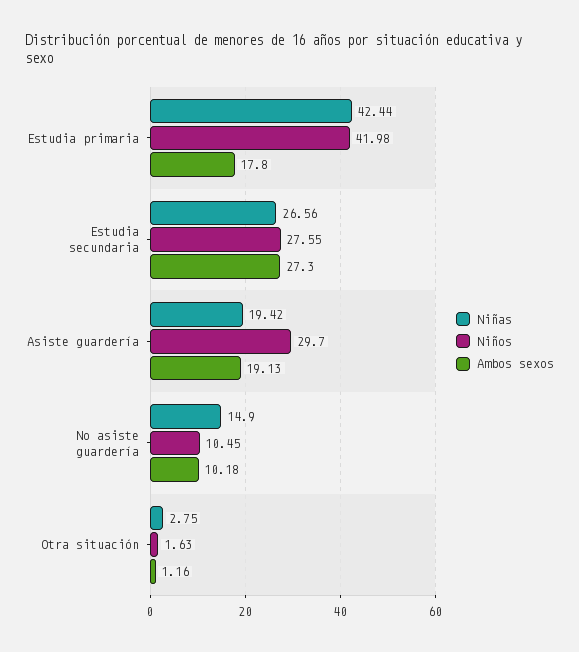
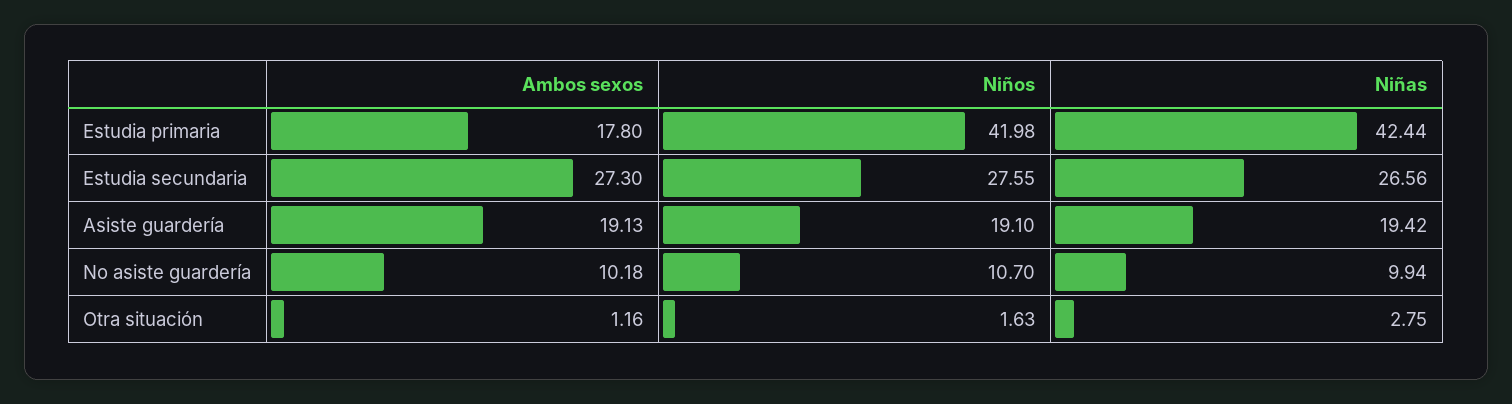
Niños, Asiste guardería: 29.7 -> 19.1
Niñas, No asiste guardería: 14.9 -> 9.94
Niños, No asiste guardería: 10.45 -> 10.7

